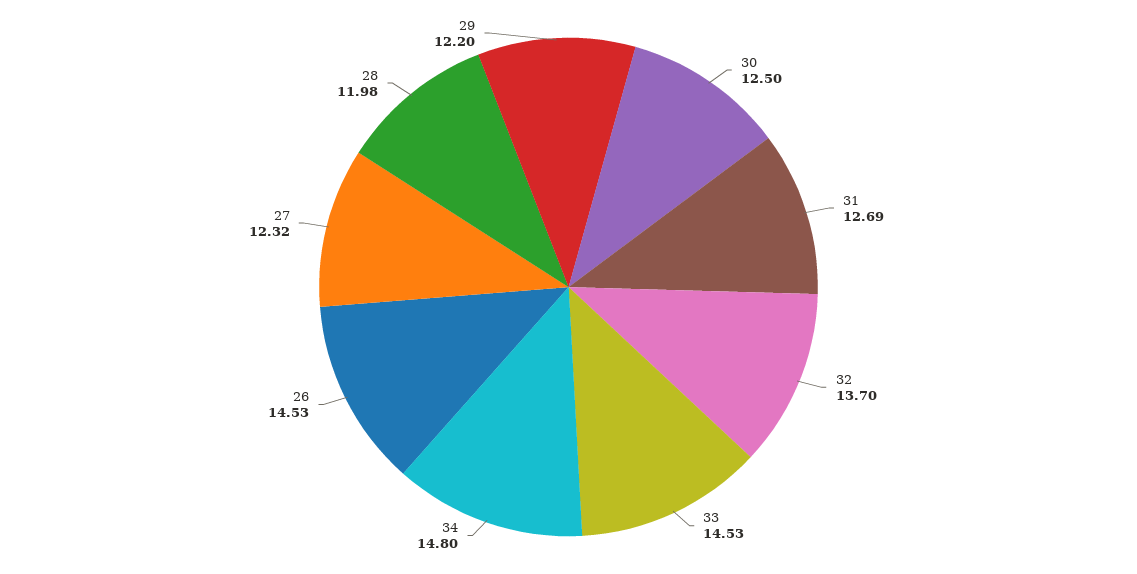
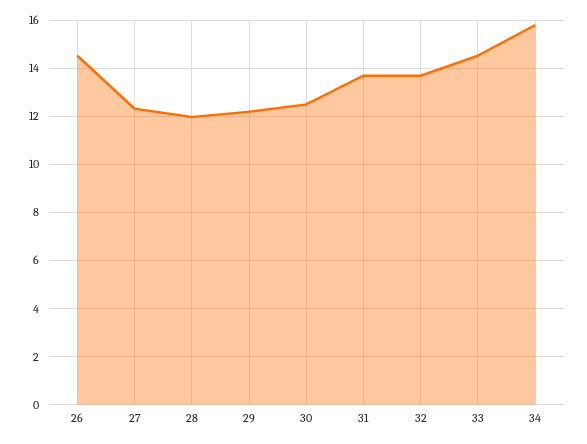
31: 12.69 -> 13.75
34: 14.8 -> 15.75

